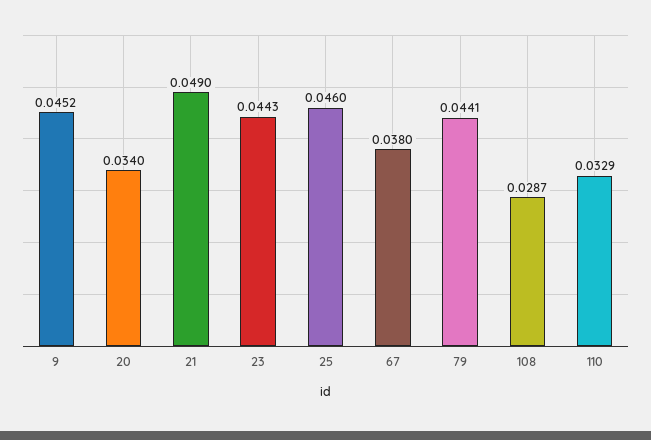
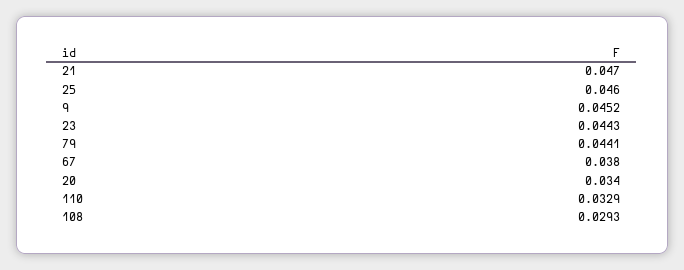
21: 0.049 -> 0.047
108: 0.0287 -> 0.0293

